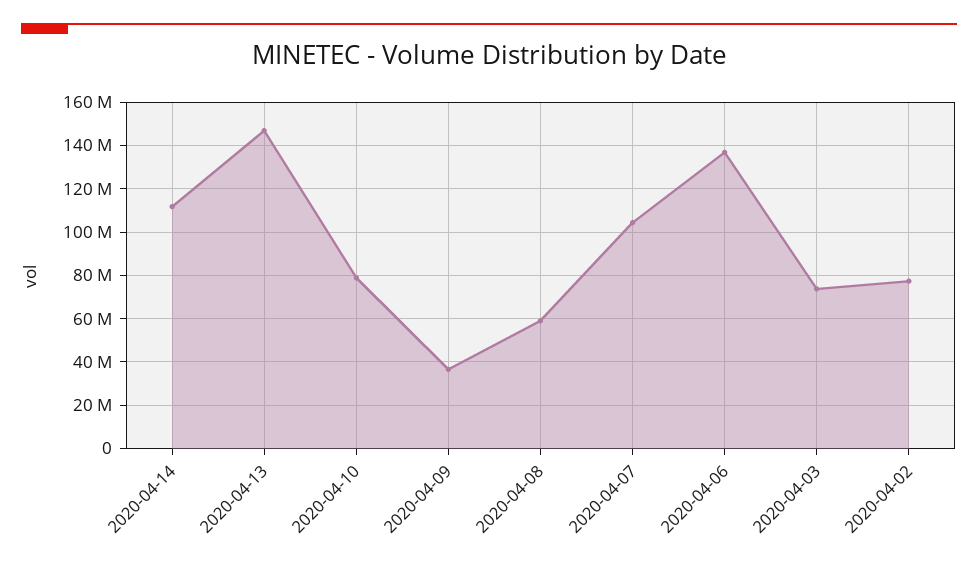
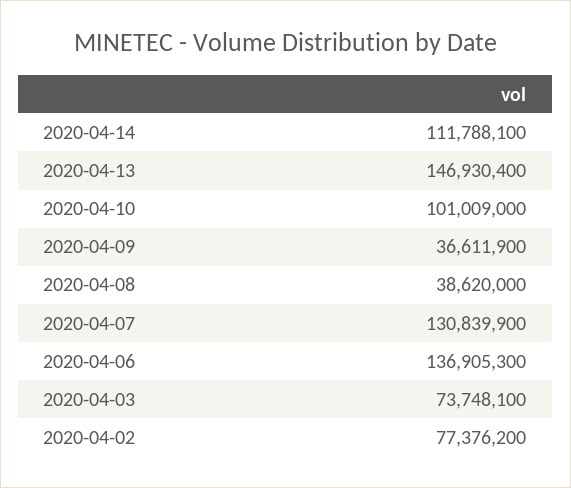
2020-04-10: 80000000 -> 101009000
2020-04-08: 60000000 -> 38620000
2020-04-07: 105000000 -> 130839900

